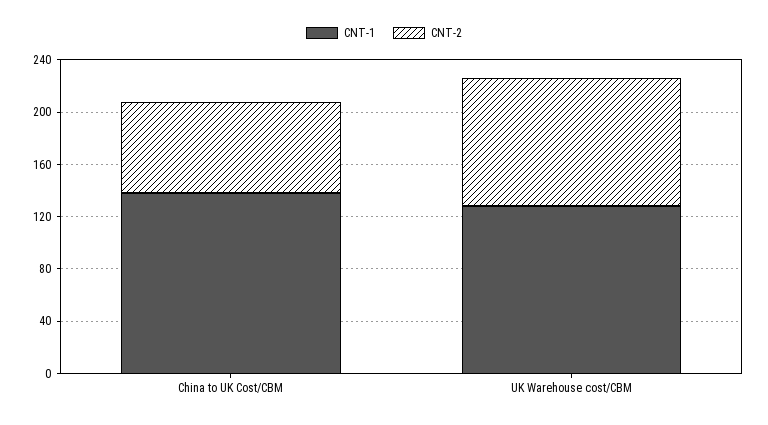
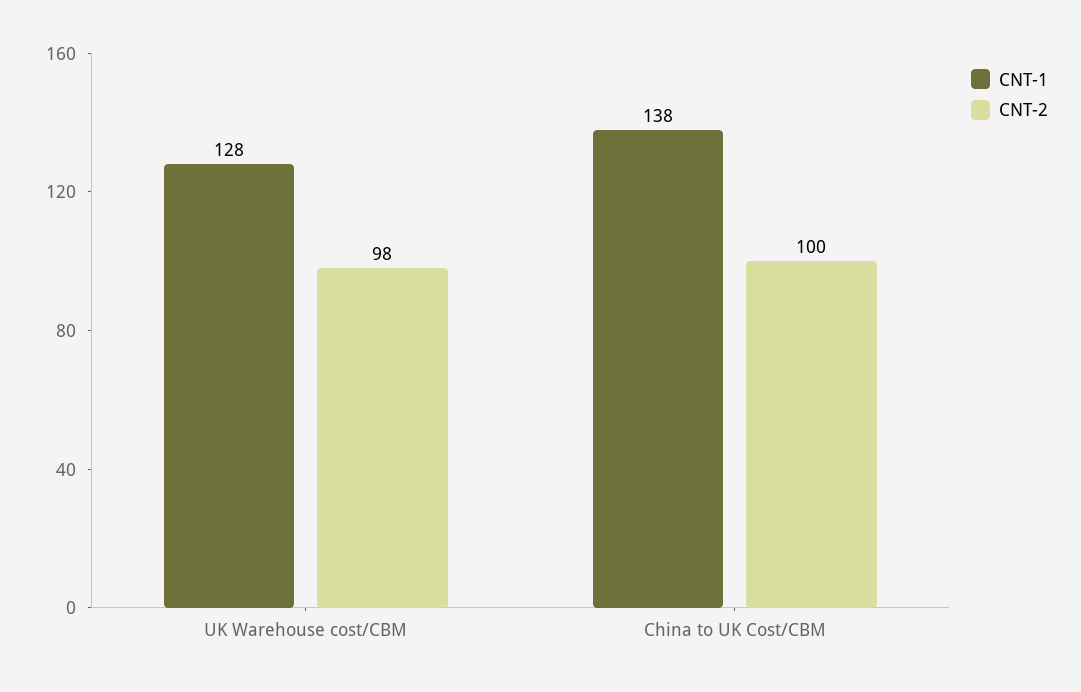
CNT-2, China to UK Cost/CBM: 70 -> 100

